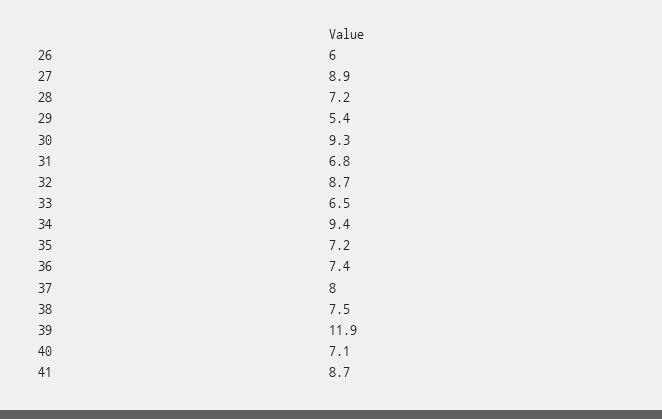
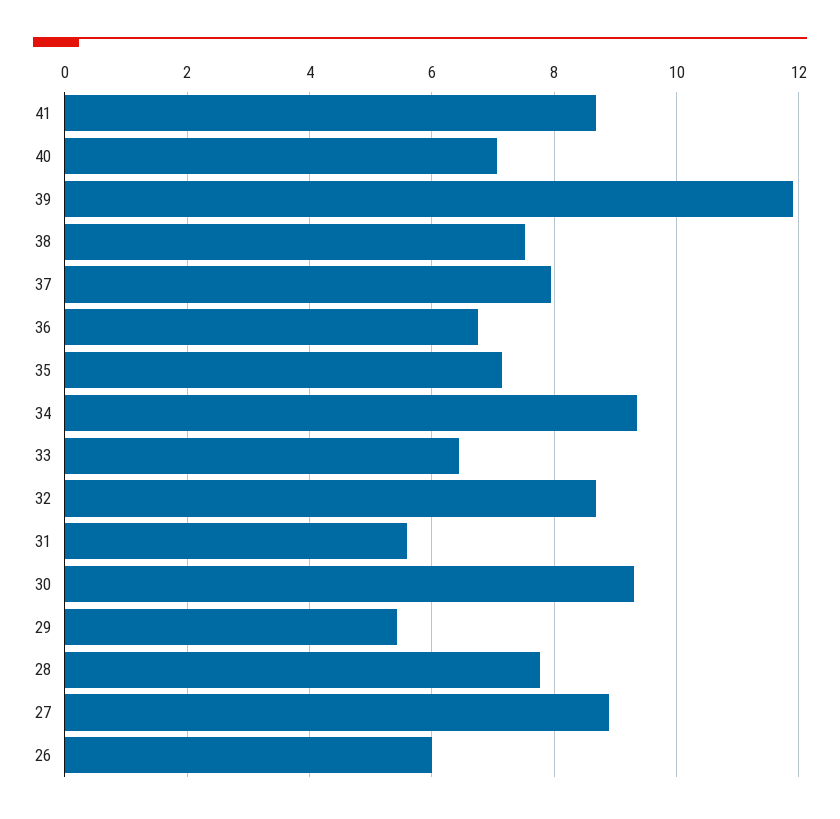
28: 7.2 -> 7.8
31: 6.8 -> 5.6
36: 7.4 -> 6.8

